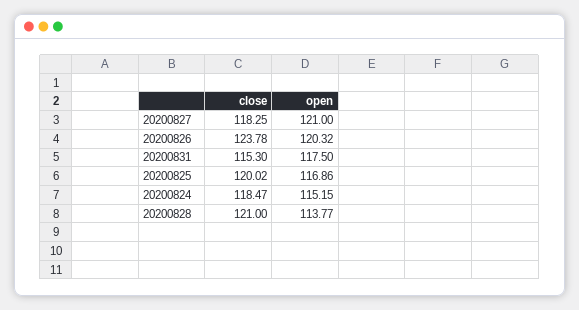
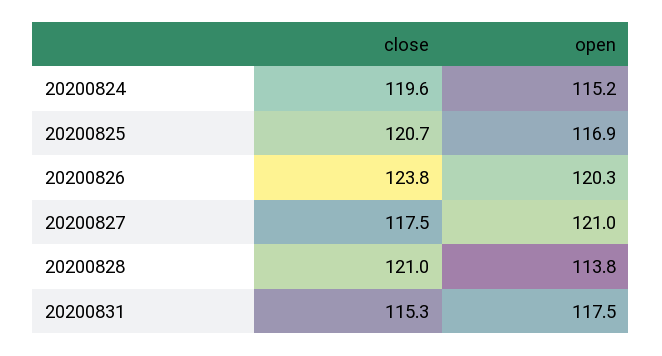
close, 20200827: 118.25 -> 117.5
close, 20200825: 120.02 -> 120.7
close, 20200824: 118.47 -> 119.6

